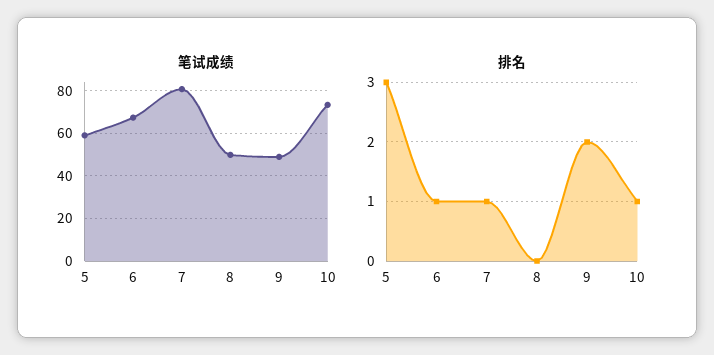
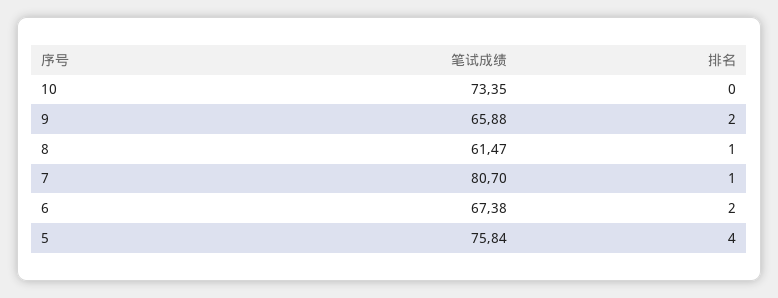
笔试成绩, 5: 60 -> 75.84
笔试成绩, 8: 50 -> 61.47
笔试成绩, 9: 50 -> 65.88
排名, 5: 3 -> 4
排名, 6: 1 -> 2
排名, 8: 0 -> 1
排名, 10: 1 -> 0

